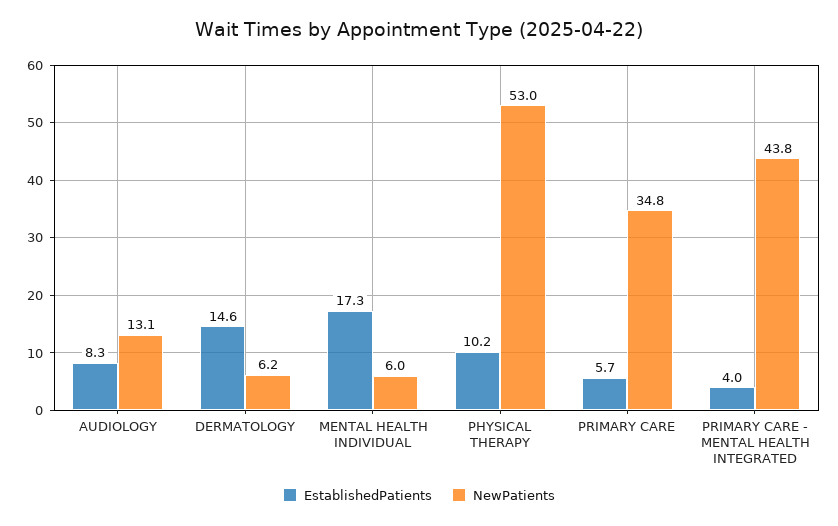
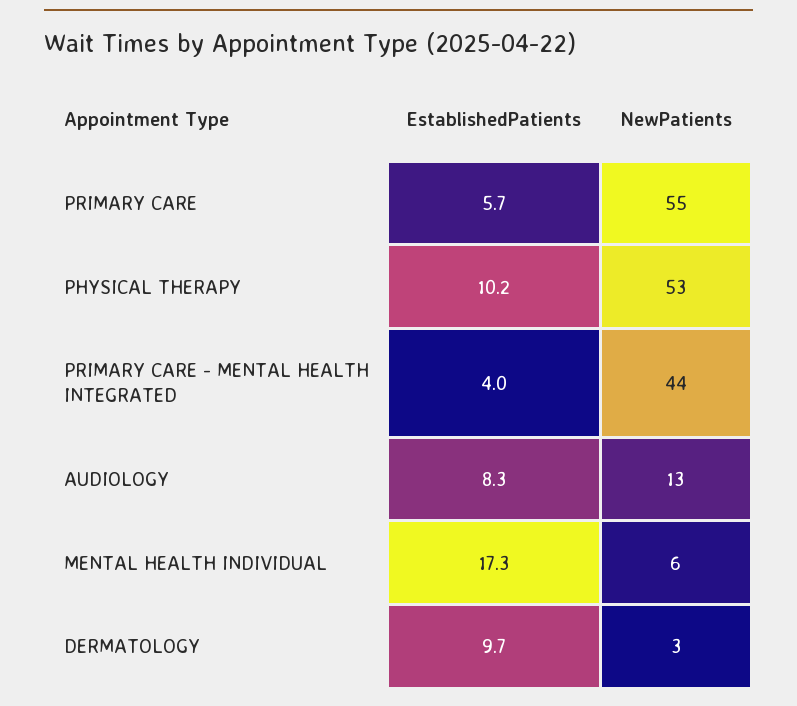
EstablishedPatients, DERMATOLOGY: 14.6 -> 9.7
NewPatients, DERMATOLOGY: 6.2 -> 3
NewPatients, PRIMARY CARE: 34.8 -> 55

